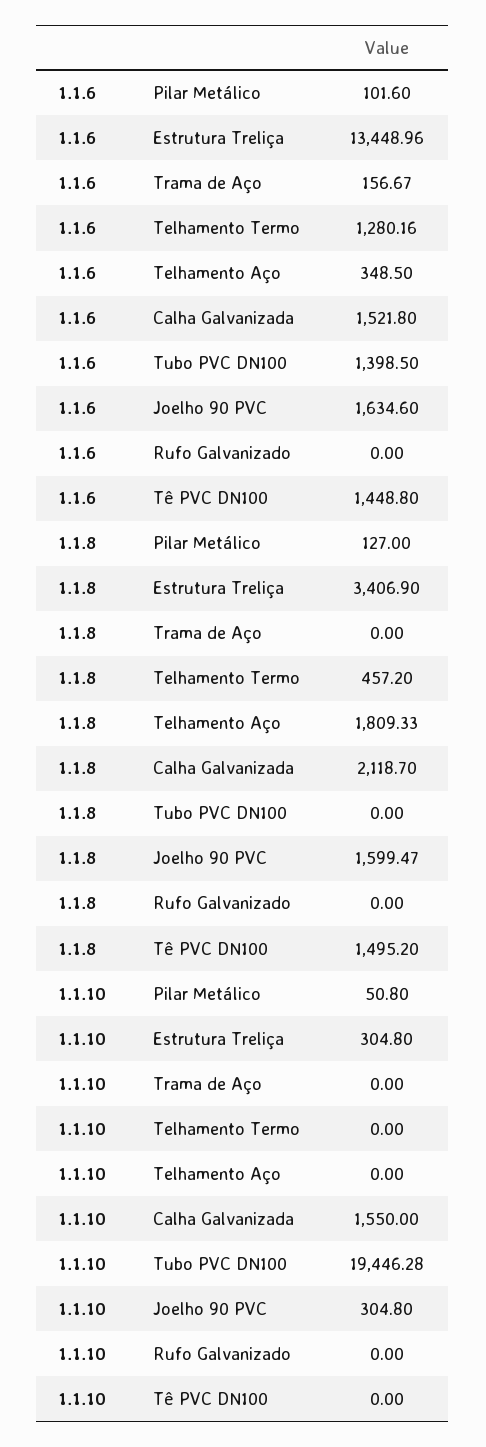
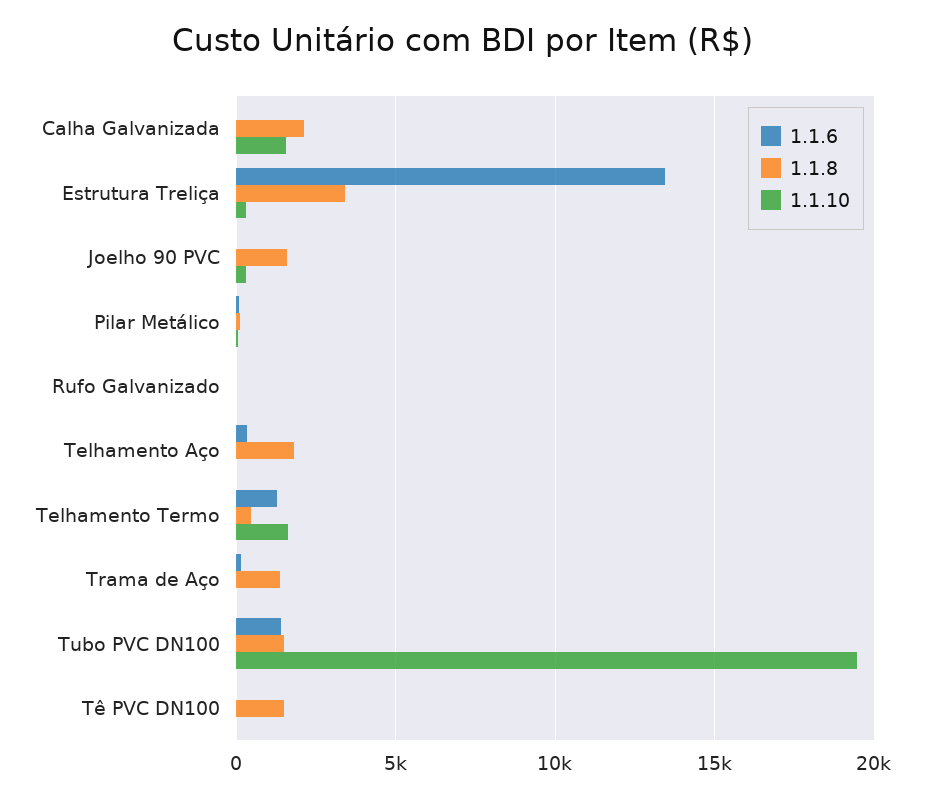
1.1.6, Calha Galvanizada: 1521.8 -> 0
1.1.6, Joelho 90 PVC: 1634.6 -> 0
1.1.6, Tê PVC DN100: 1448.8 -> 0
1.1.8, Trama de Aço: 0 -> 1500
1.1.8, Tubo PVC DN100: 0 -> 1500
1.1.10, Telhamento Termo: 0 -> 1500

